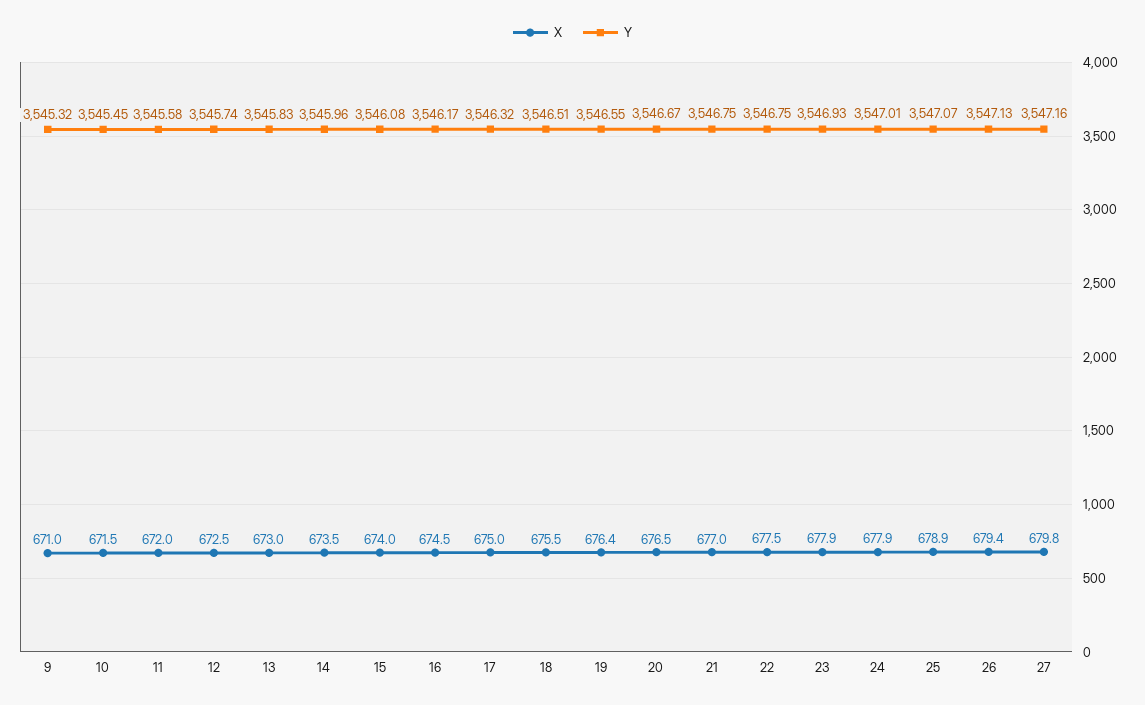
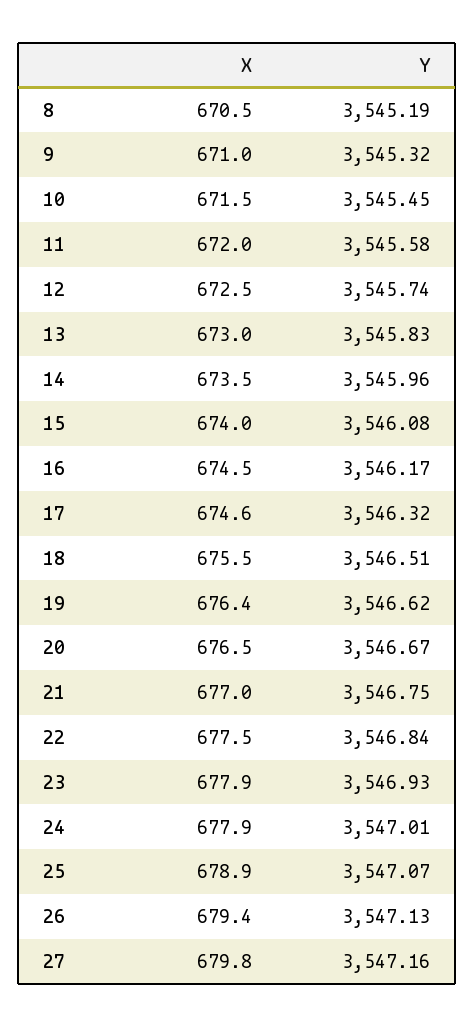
X, 17: 675 -> 674.6
Y, 19: 3546.55 -> 3546.62
Y, 22: 3546.75 -> 3546.84
X, 8: none -> 670.5
Y, 8: none -> 3545.19

